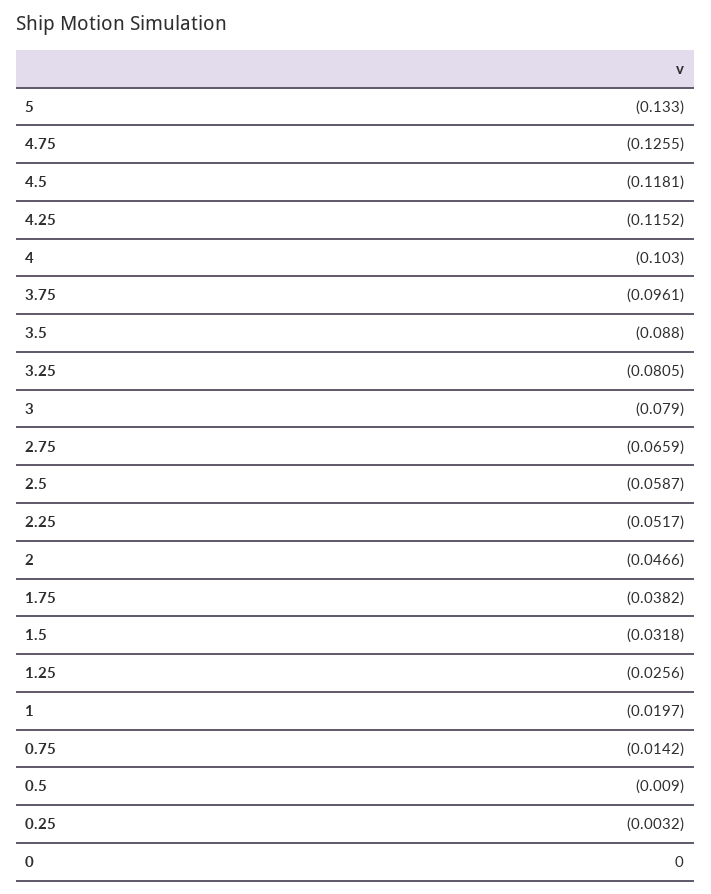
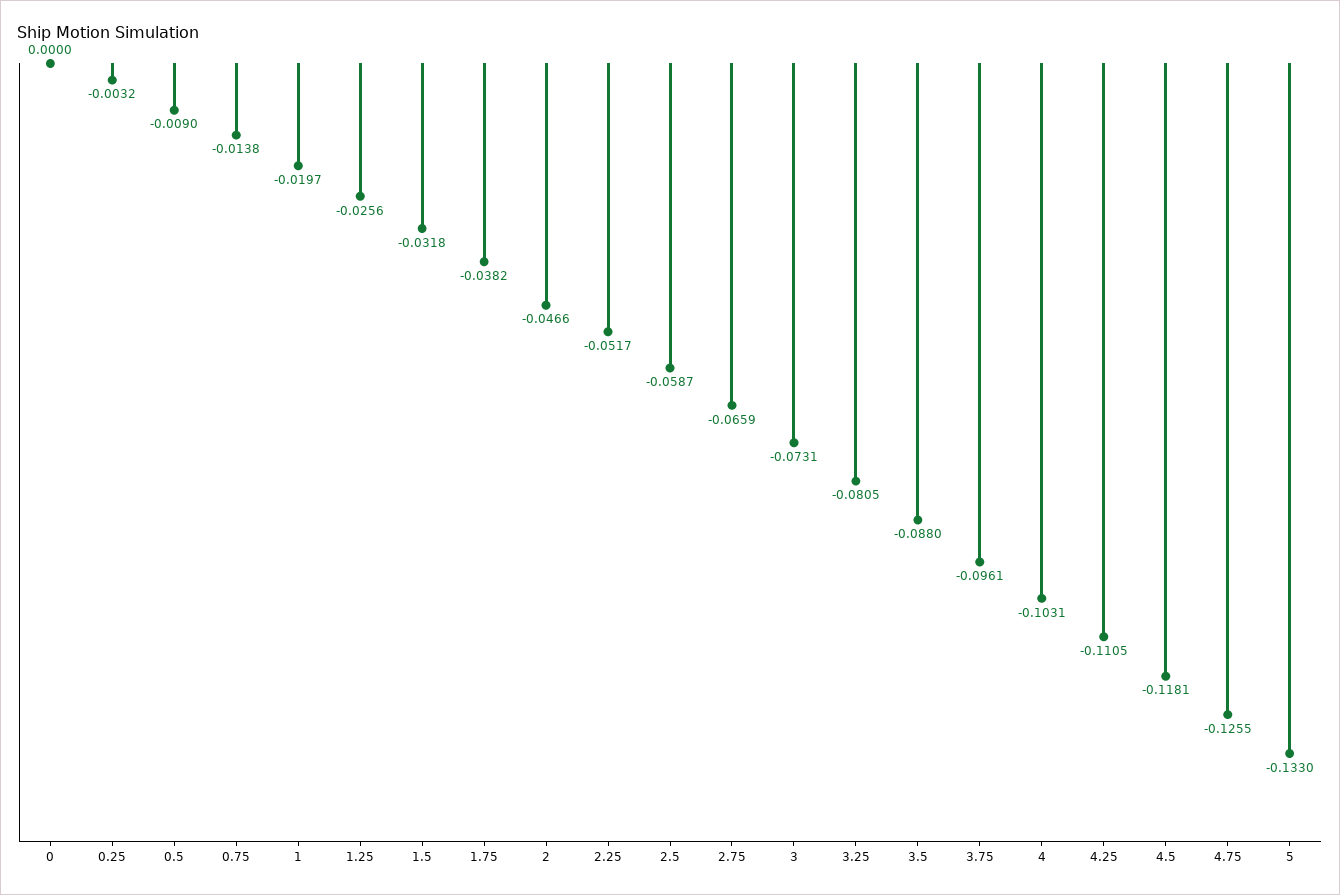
4.25: -0.1152 -> -0.1105
4: -0.103 -> -0.1031
3: -0.079 -> -0.0731
0.75: -0.0142 -> -0.0138

